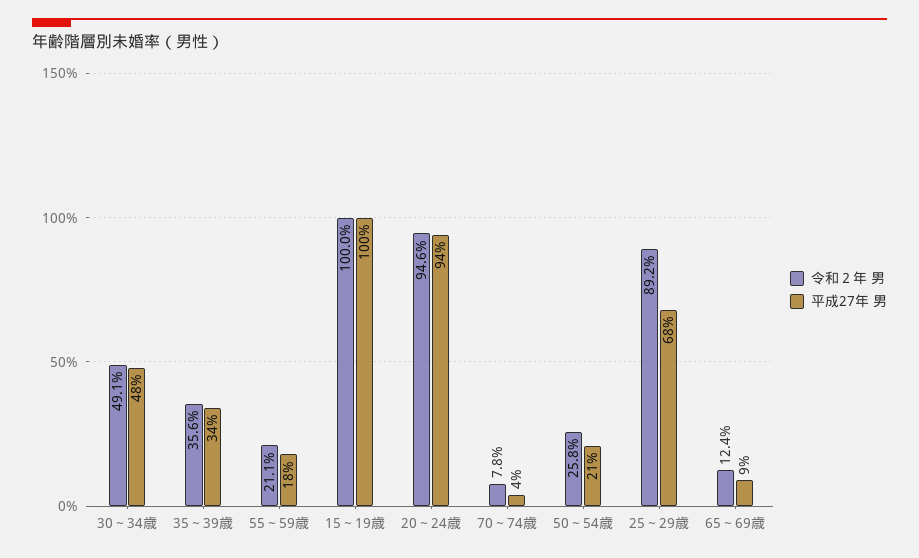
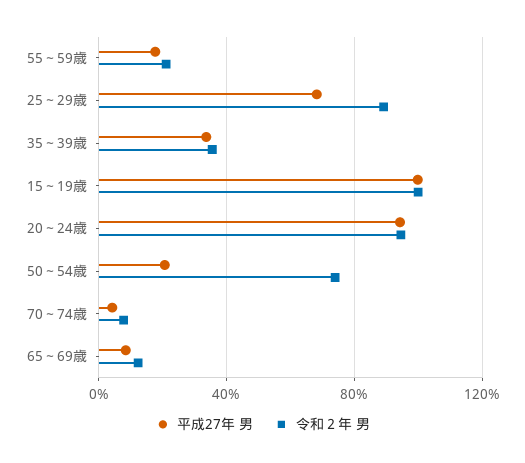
令和２年 男, 30～34歳: 49.1 -> none
平成27年 男, 30～34歳: 48 -> none
令和２年 男, 50～54歳: 25.8 -> 75

